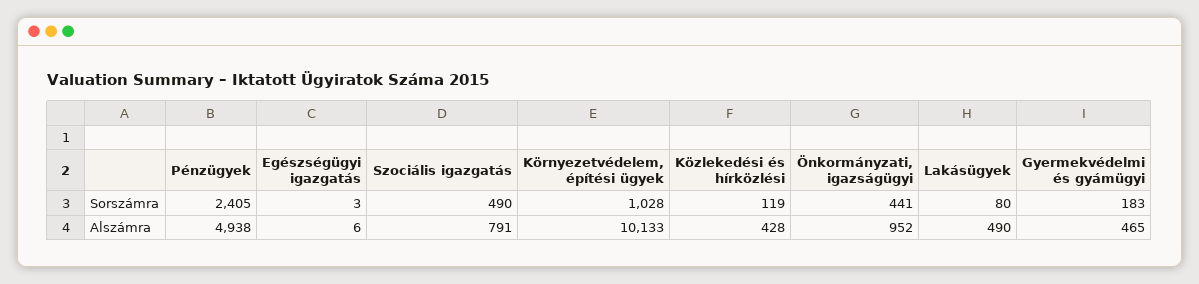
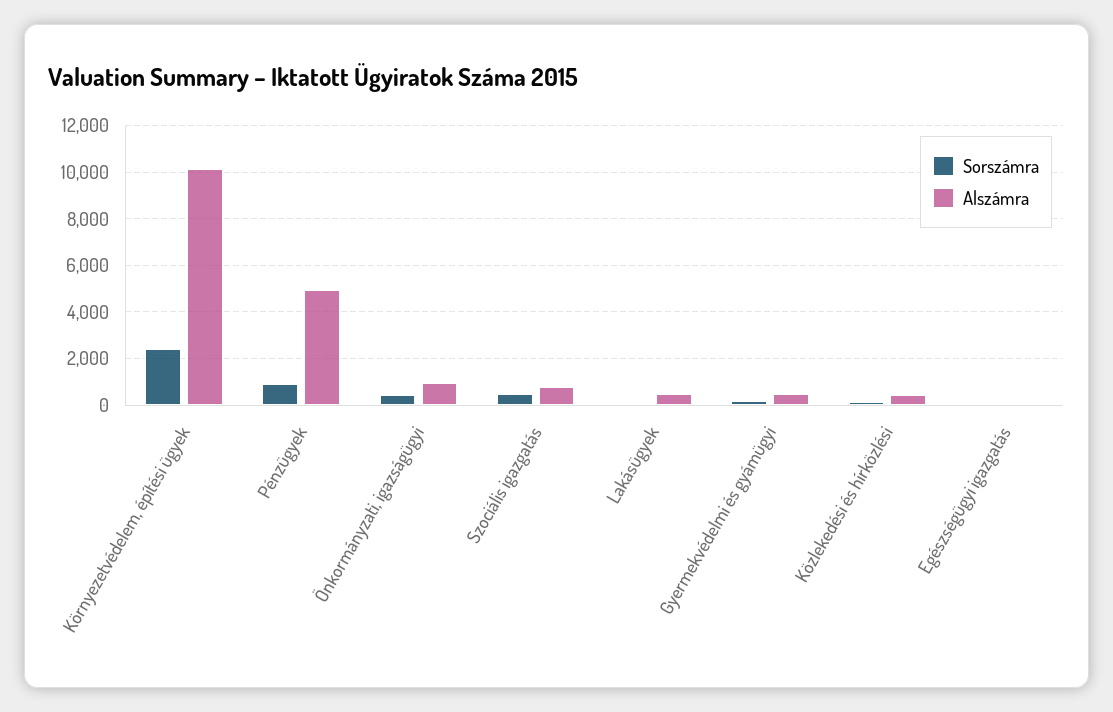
Sorszámra, Pénzügyek: 2405 -> 1000
Sorszámra, Környezetvédelem, építési ügyek: 1028 -> 2500

